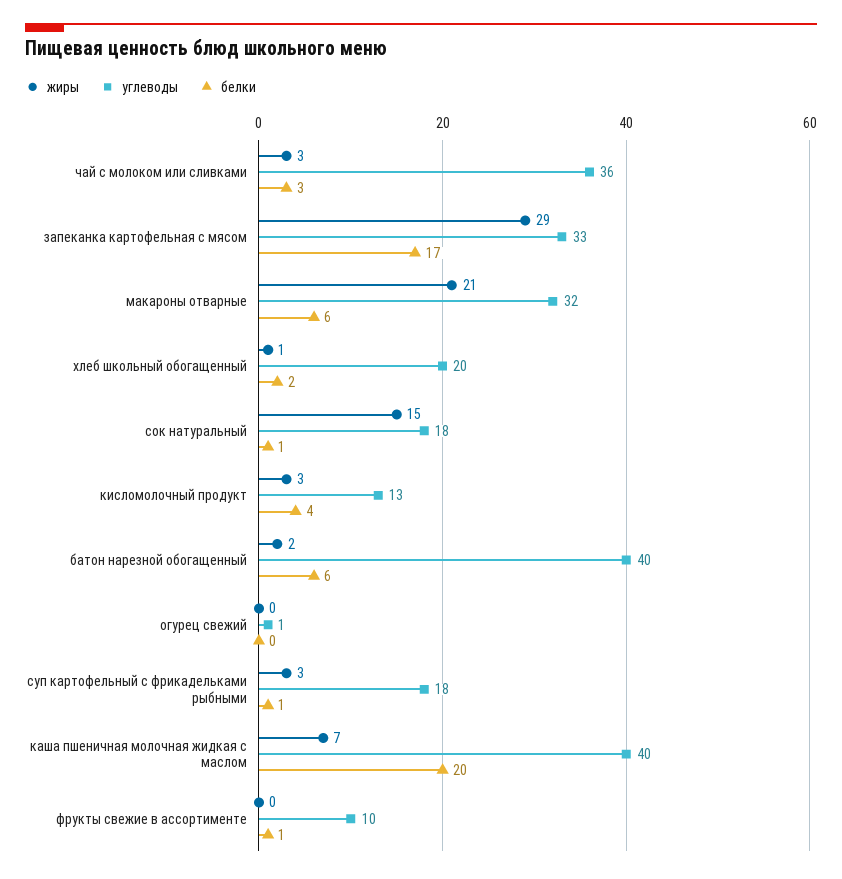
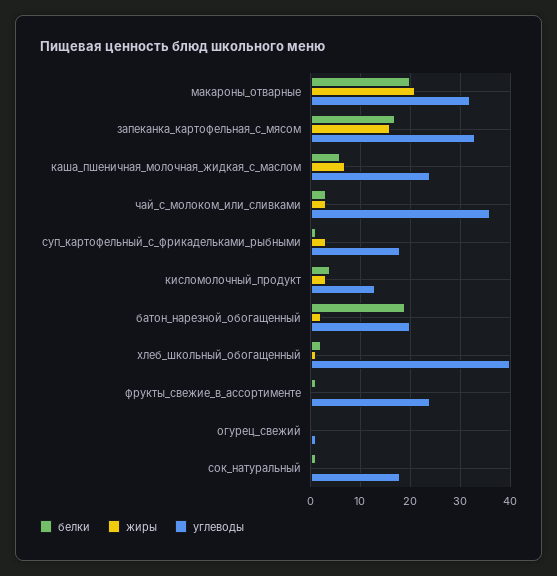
жиры, запеканка картофельная с мясом: 29 -> 15
белки, макароны отварные: 6 -> 20
углеводы, хлеб школьный обогащенный: 20 -> 40
жиры, сок натуральный: 15 -> 0
углеводы, батон нарезной обогащенный: 40 -> 20
белки, батон нарезной обогащенный: 6 -> 20
углеводы, каша пшеничная молочная жидкая с маслом: 40 -> 25
белки, каша пшеничная молочная жидкая с маслом: 20 -> 5
углеводы, фрукты свежие в ассортименте: 10 -> 25

